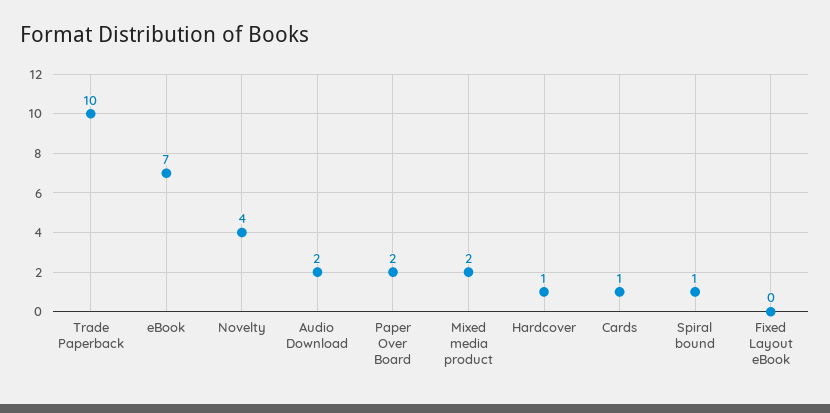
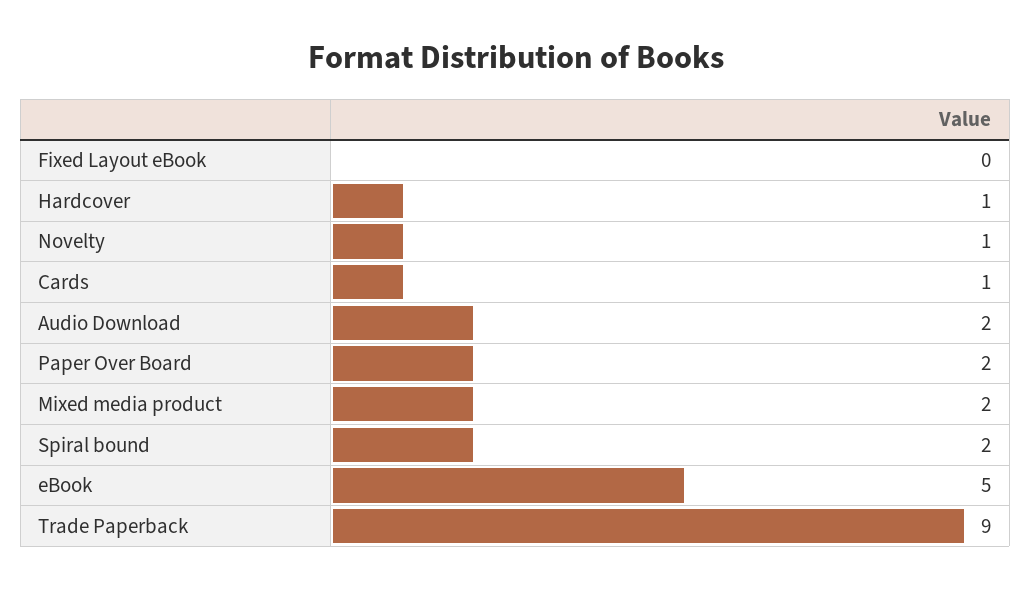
Trade Paperback: 10 -> 9
eBook: 7 -> 5
Novelty: 4 -> 1
Spiral bound: 1 -> 2

